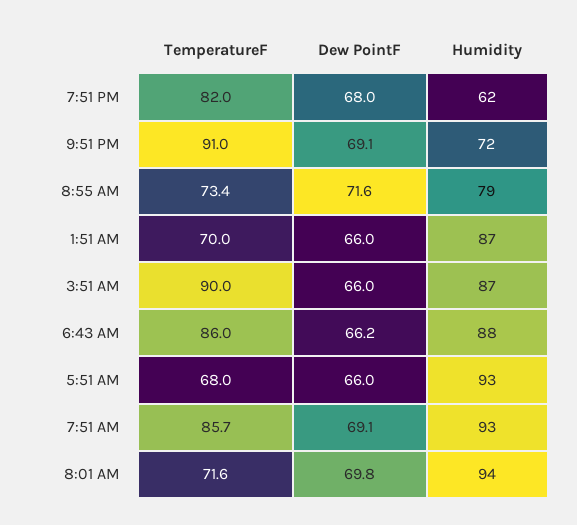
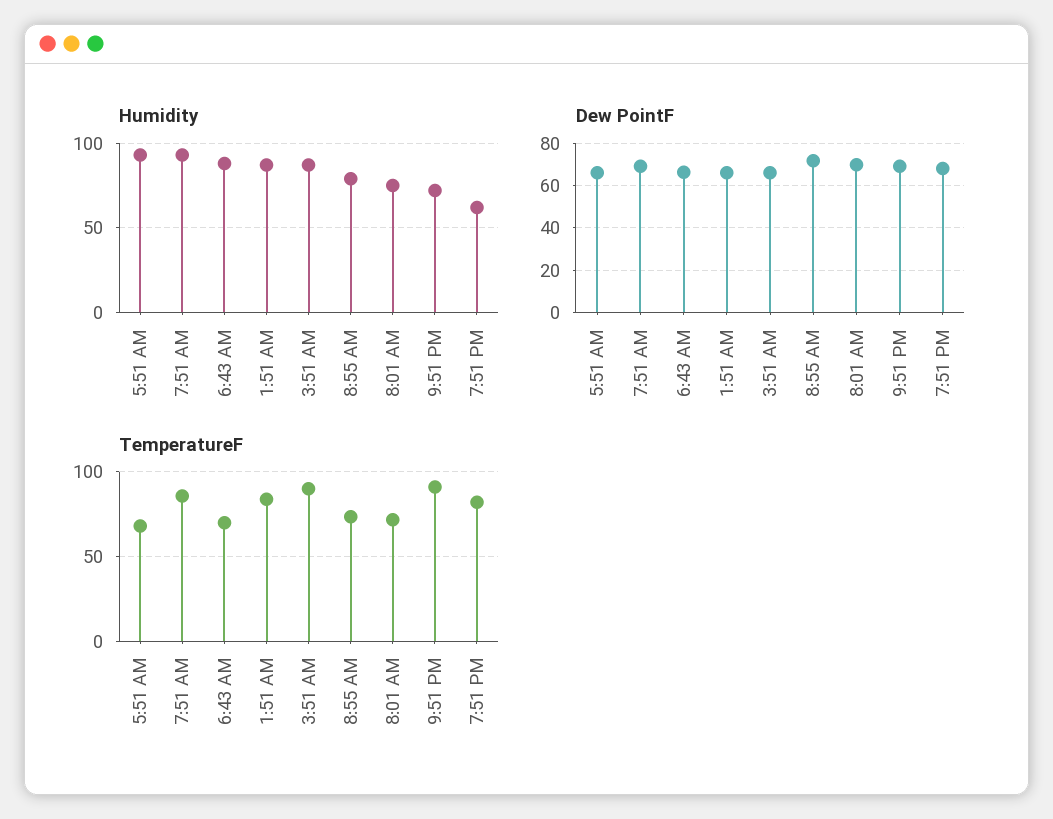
TemperatureF, 1:51 AM: 70 -> 85
TemperatureF, 6:43 AM: 86 -> 70
Humidity, 8:01 AM: 94 -> 75

